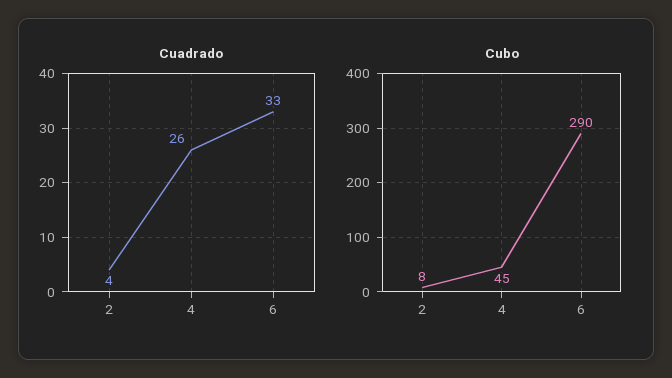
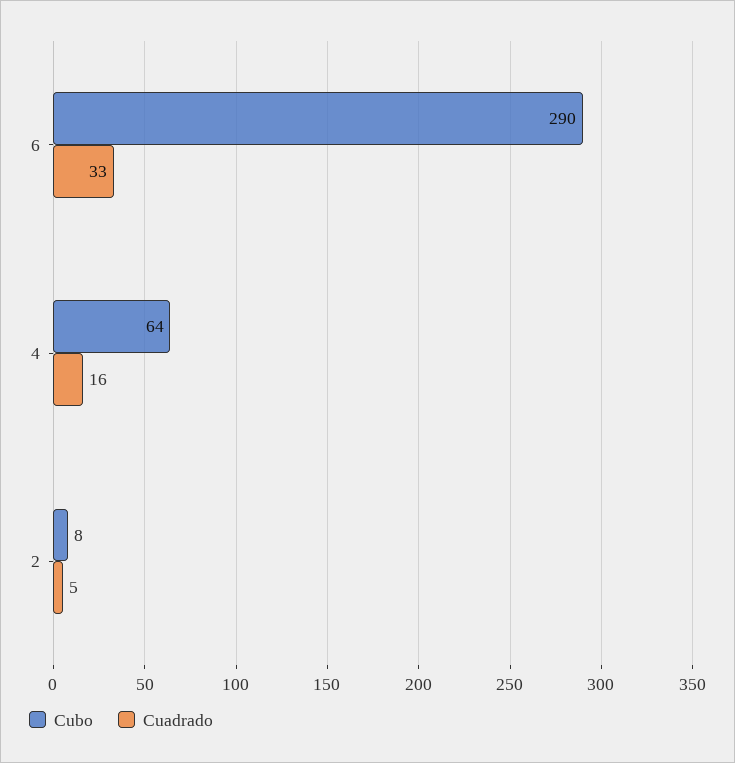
Cuadrado, 2: 4 -> 5
Cuadrado, 4: 26 -> 16
Cubo, 4: 45 -> 64

